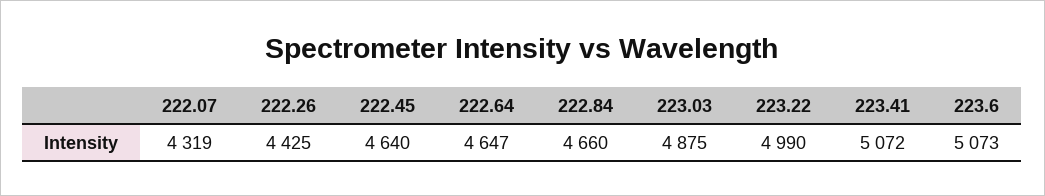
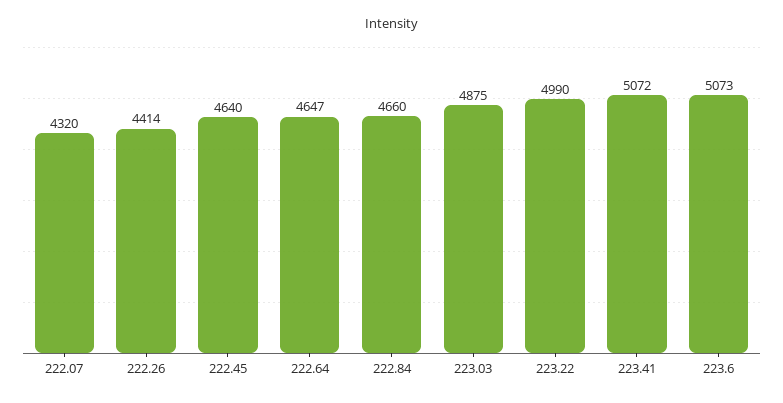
222.07: 4319 -> 4320
222.26: 4425 -> 4414

